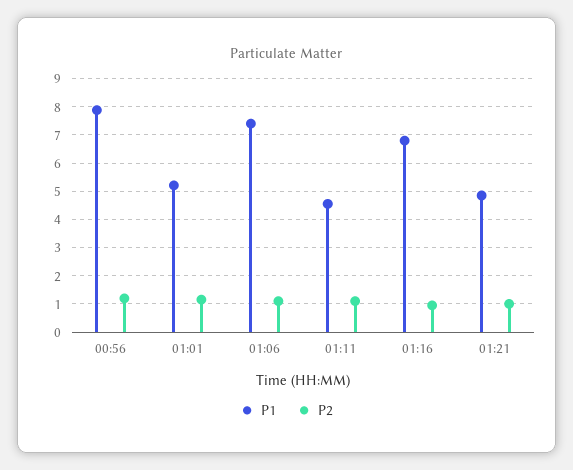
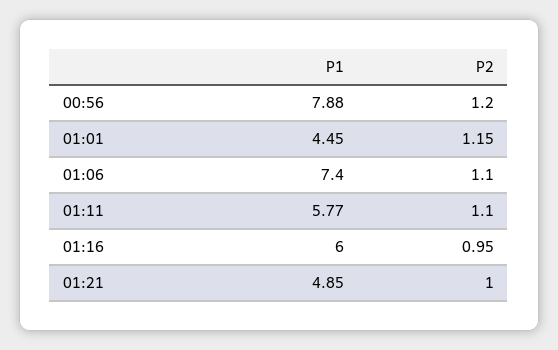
P1, 01:01: 5.25 -> 4.45
P1, 01:11: 4.5 -> 5.77
P1, 01:16: 6.75 -> 6

